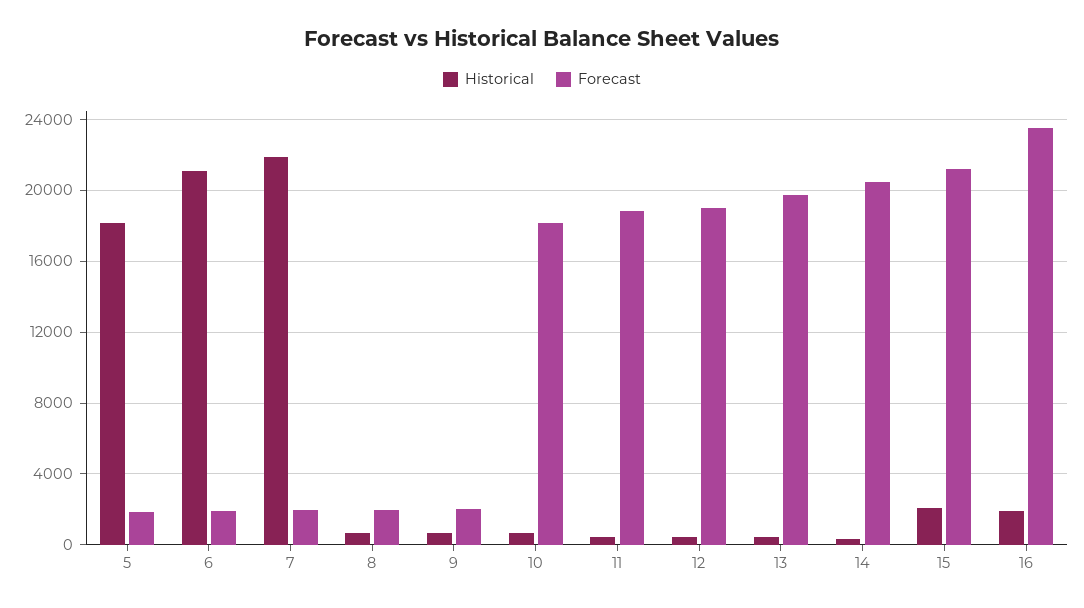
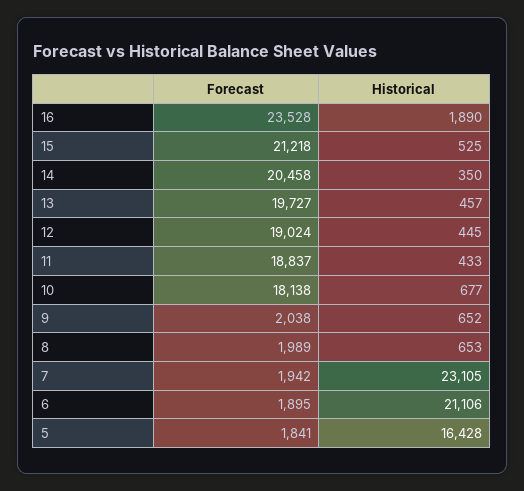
Historical, 5: 18000 -> 16428
Historical, 7: 22000 -> 23105
Historical, 15: 2000 -> 525

